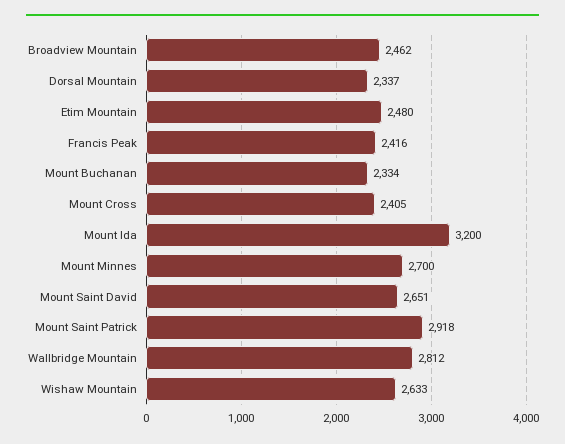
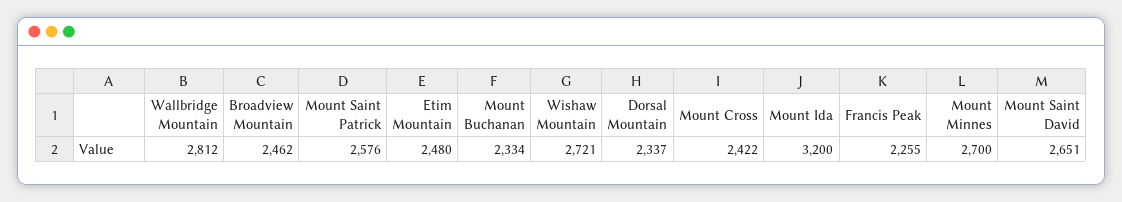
Francis Peak: 2416 -> 2255
Mount Cross: 2405 -> 2422
Mount Saint Patrick: 2918 -> 2576
Wishaw Mountain: 2633 -> 2721

